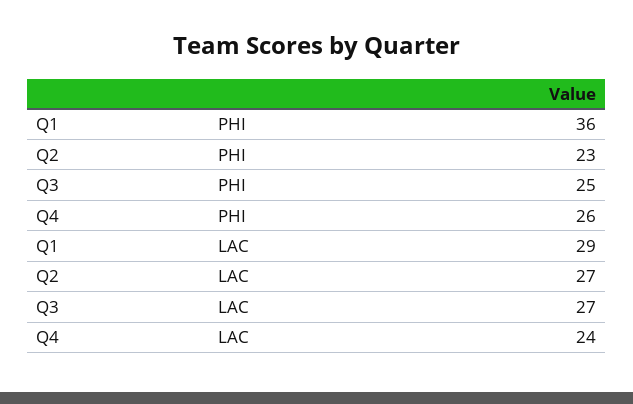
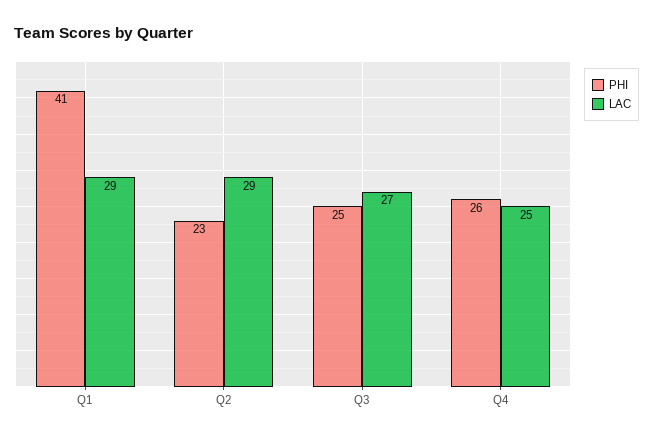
PHI, Q1: 36 -> 41
LAC, Q2: 27 -> 29
LAC, Q4: 24 -> 25

